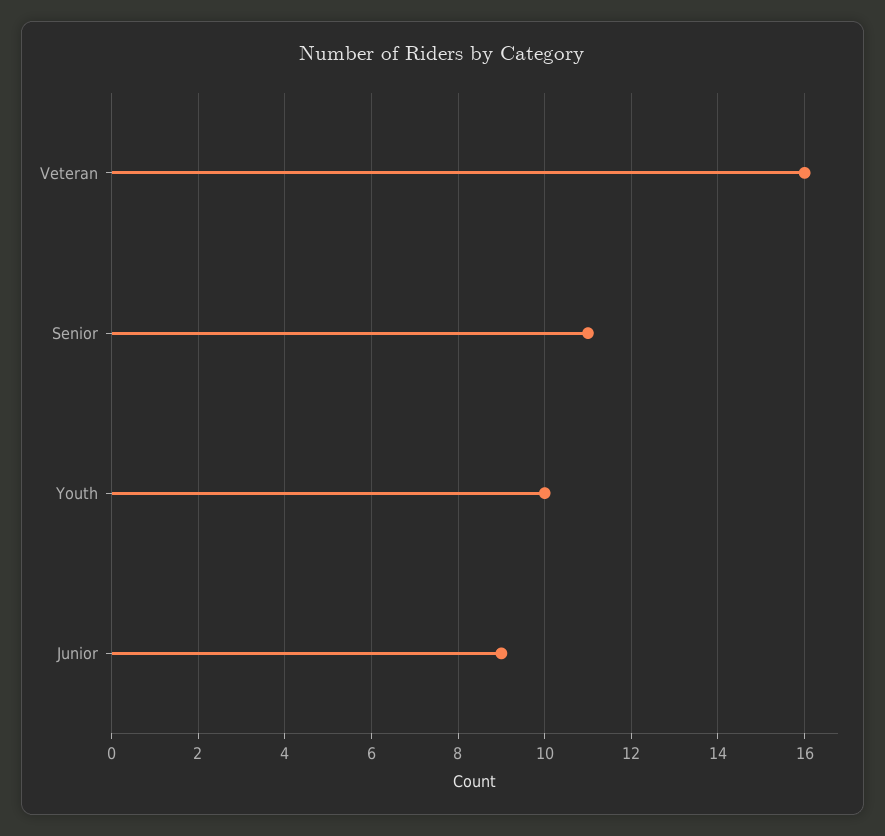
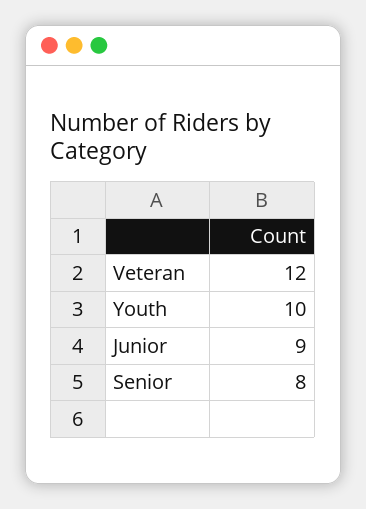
Veteran: 16 -> 12
Senior: 11 -> 8

